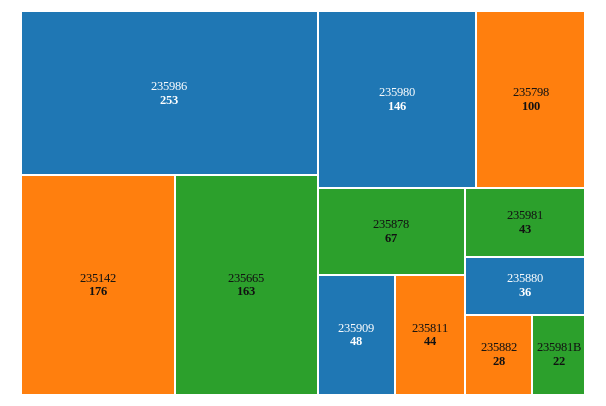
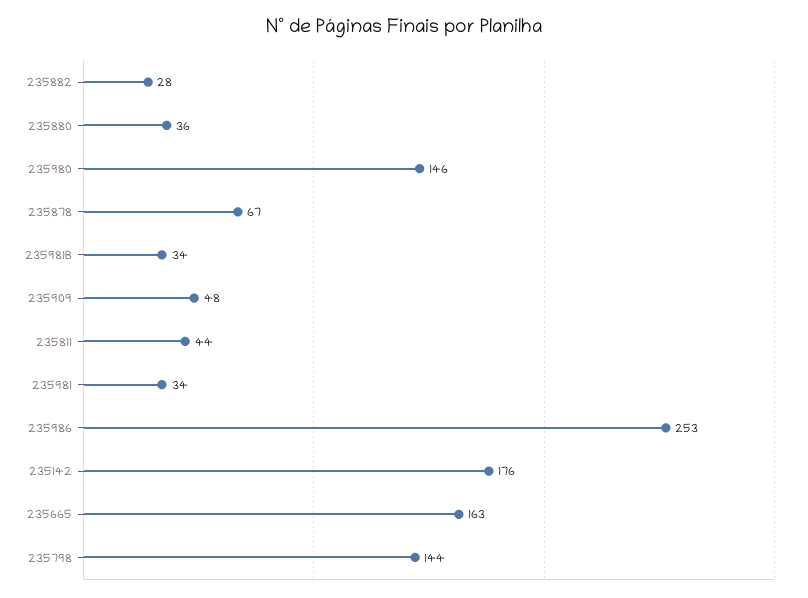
235798: 100 -> 144
235981: 43 -> 34
235981B: 22 -> 34

